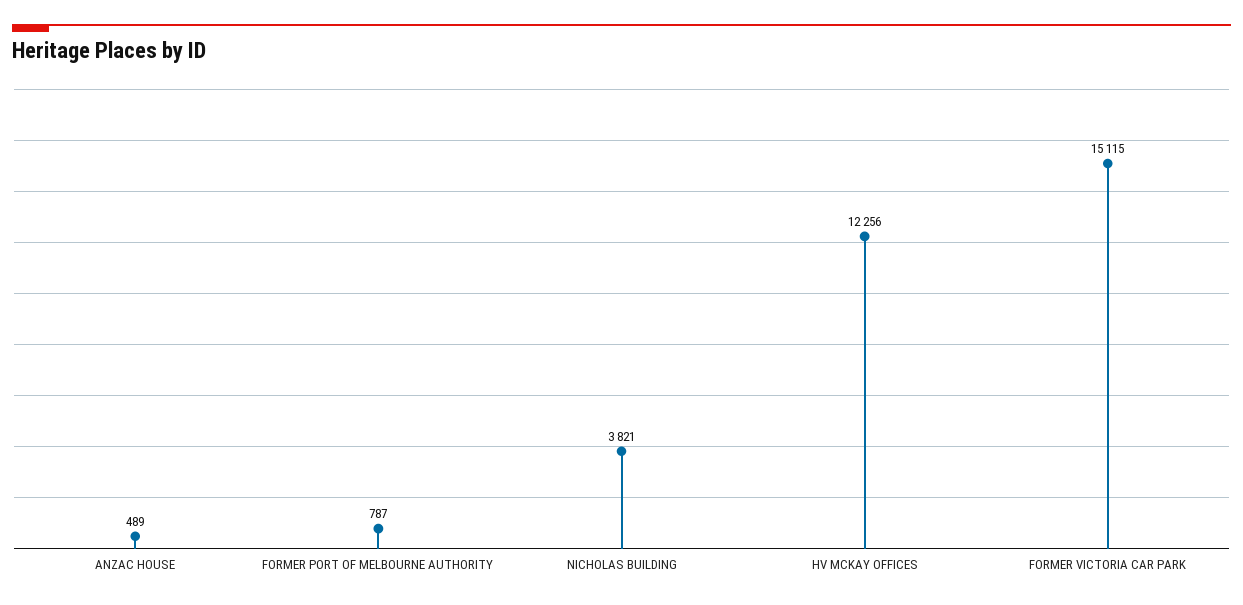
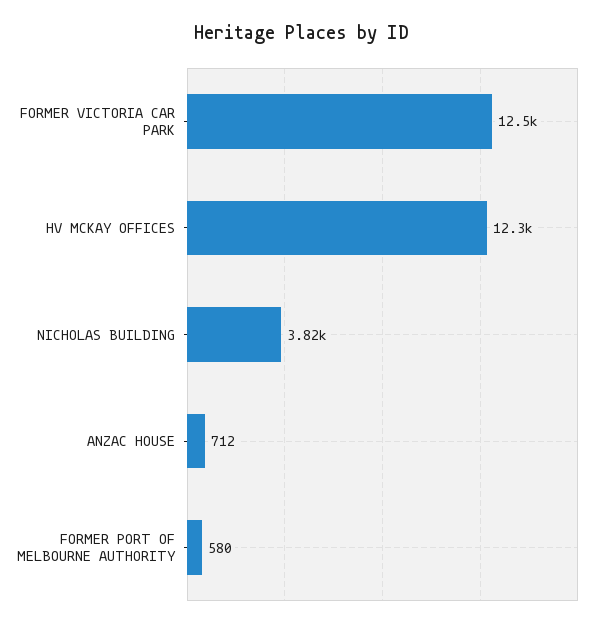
ANZAC HOUSE: 489 -> 712
FORMER PORT OF MELBOURNE AUTHORITY: 787 -> 580
FORMER VICTORIA CAR PARK: 15115 -> 12500

